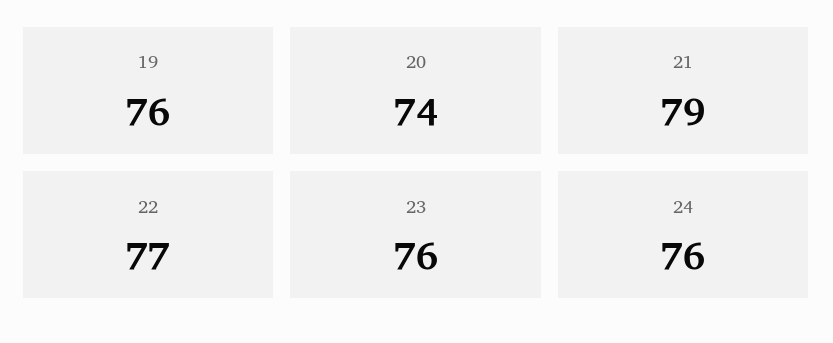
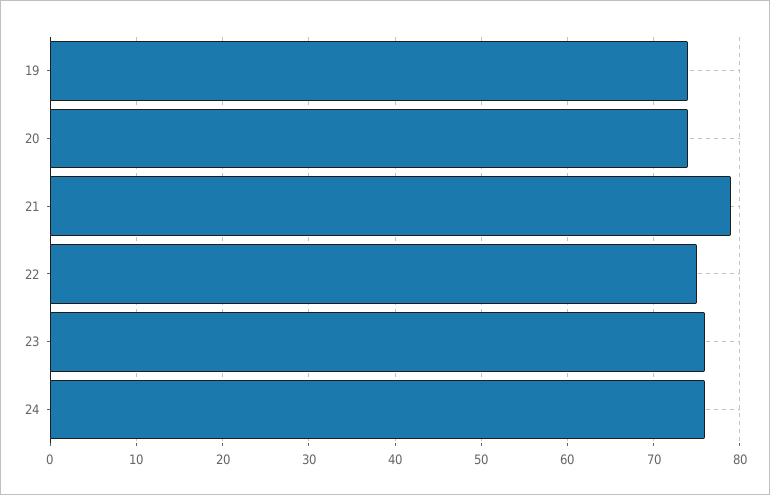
19: 76 -> 74
22: 77 -> 75

